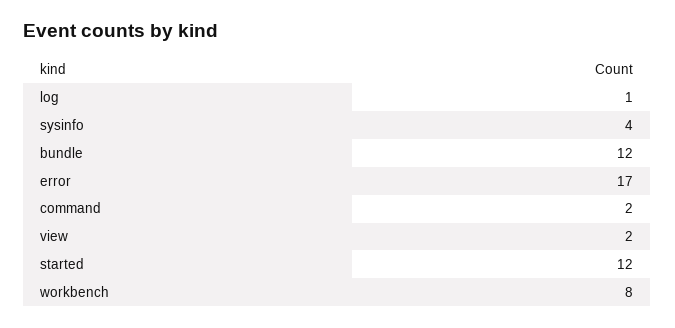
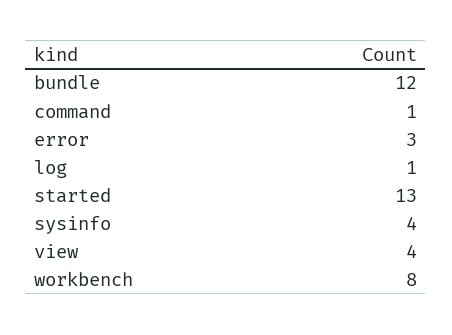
error: 17 -> 3
command: 2 -> 1
view: 2 -> 4
started: 12 -> 13

